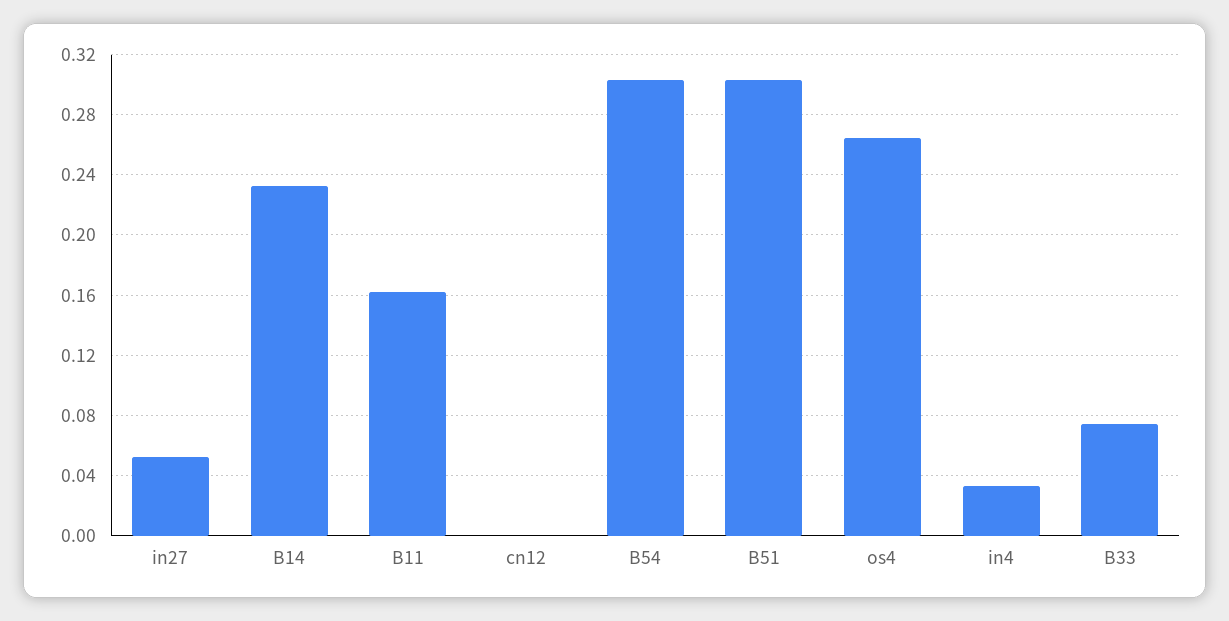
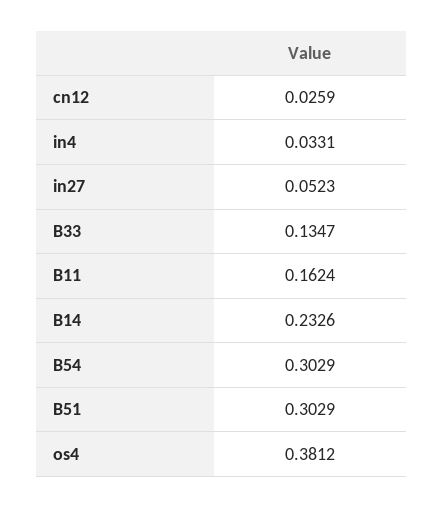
cn12: 0 -> 0.0259
os4: 0.265 -> 0.3812
B33: 0.075 -> 0.1347

